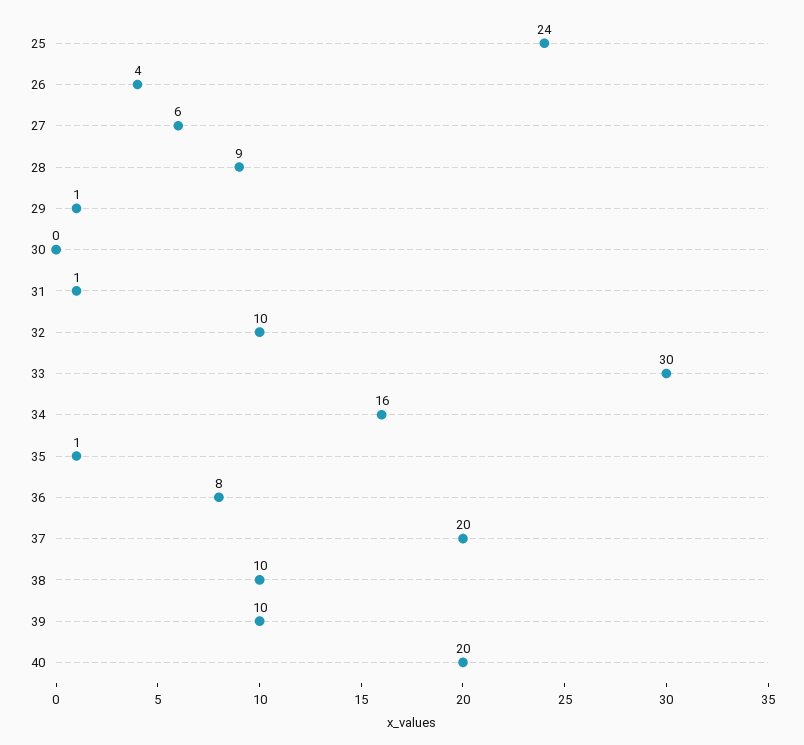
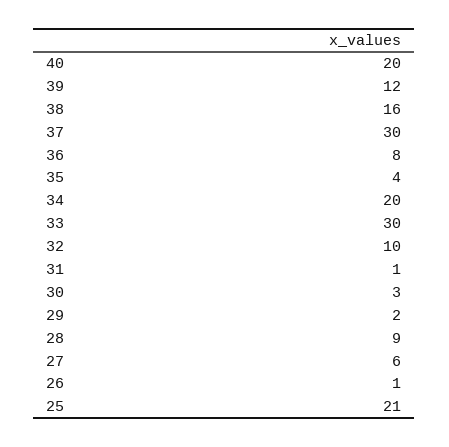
25: 24 -> 21
26: 4 -> 1
29: 1 -> 2
30: 0 -> 3
34: 16 -> 20
35: 1 -> 4
37: 20 -> 30
38: 10 -> 16
39: 10 -> 12

